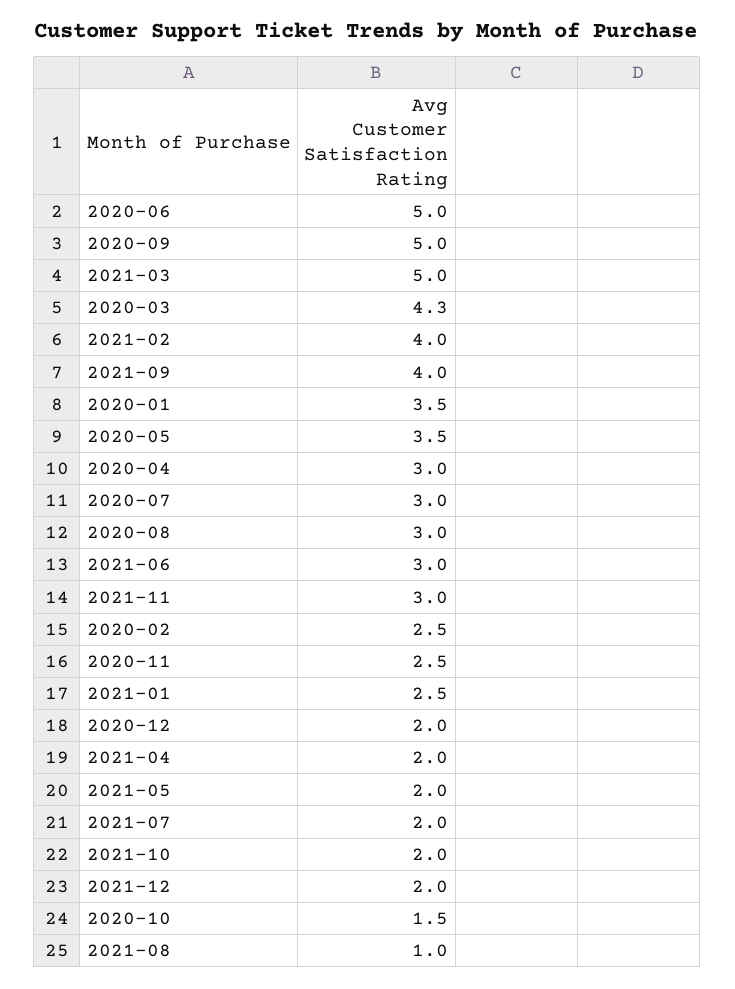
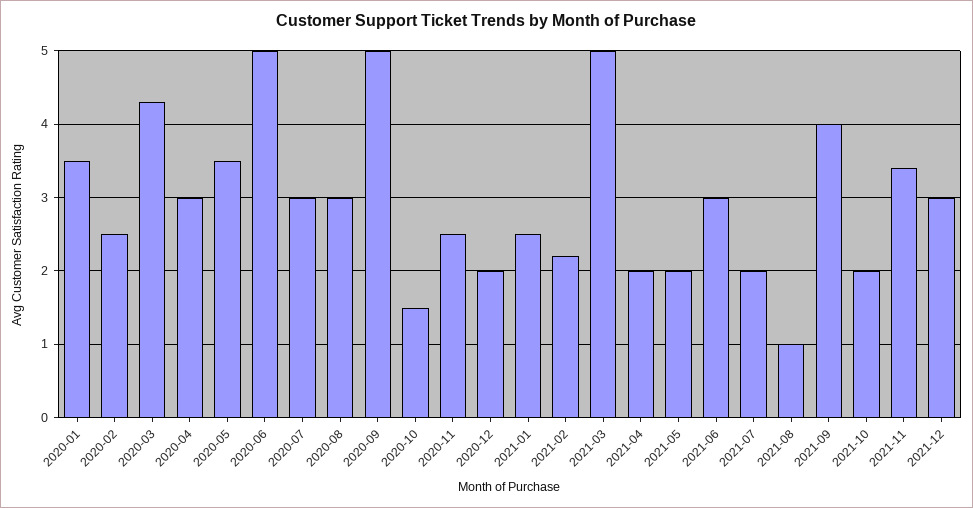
2021-02: 4 -> 2.2
2021-11: 3 -> 3.4
2021-12: 2 -> 3

